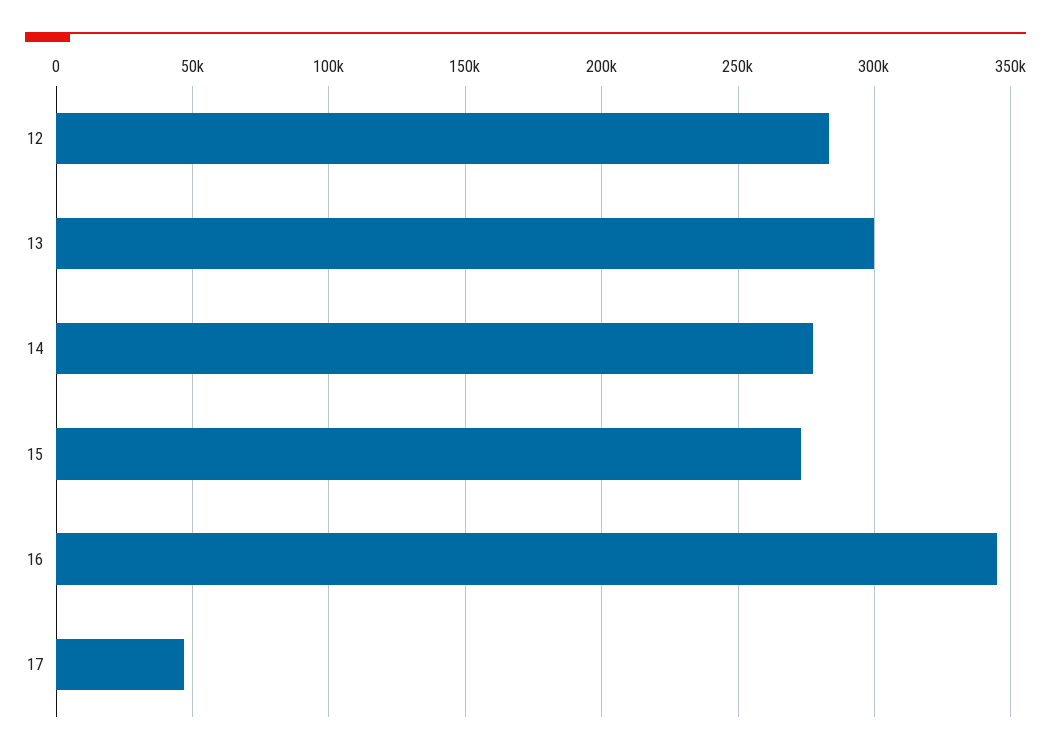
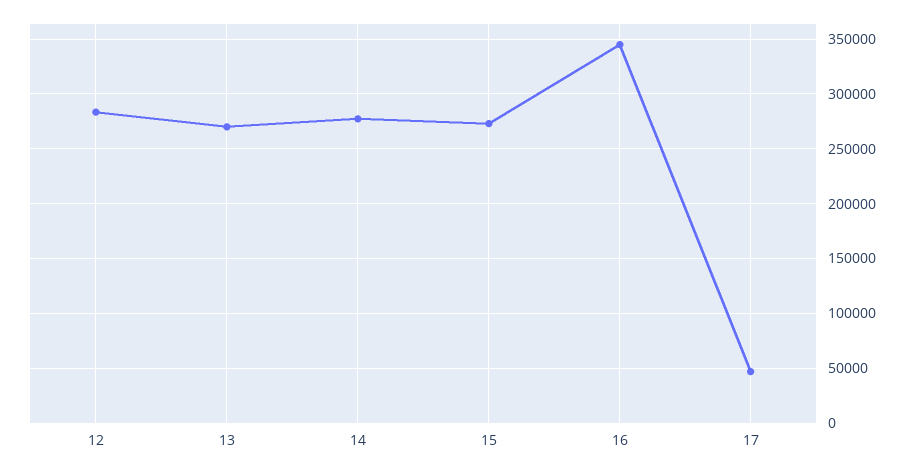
13: 300000 -> 270000

